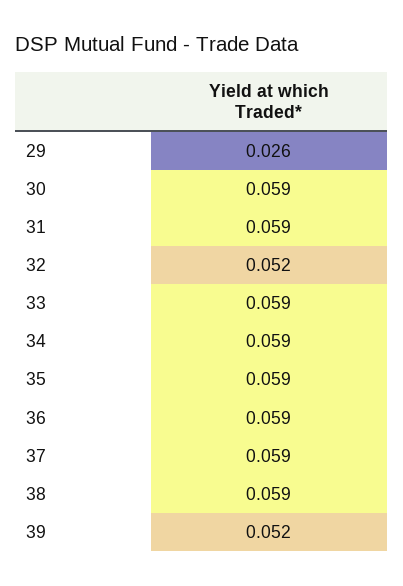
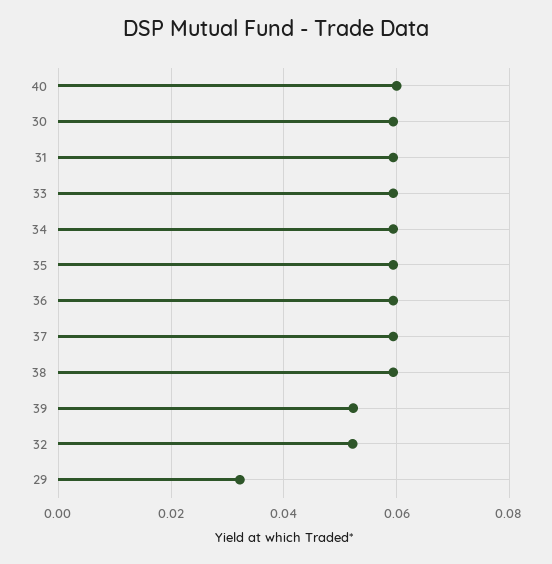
29: 0.026 -> 0.032
40: none -> 0.06

